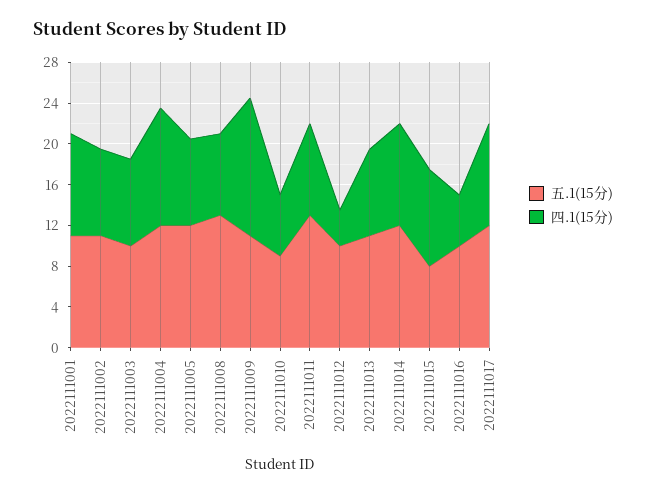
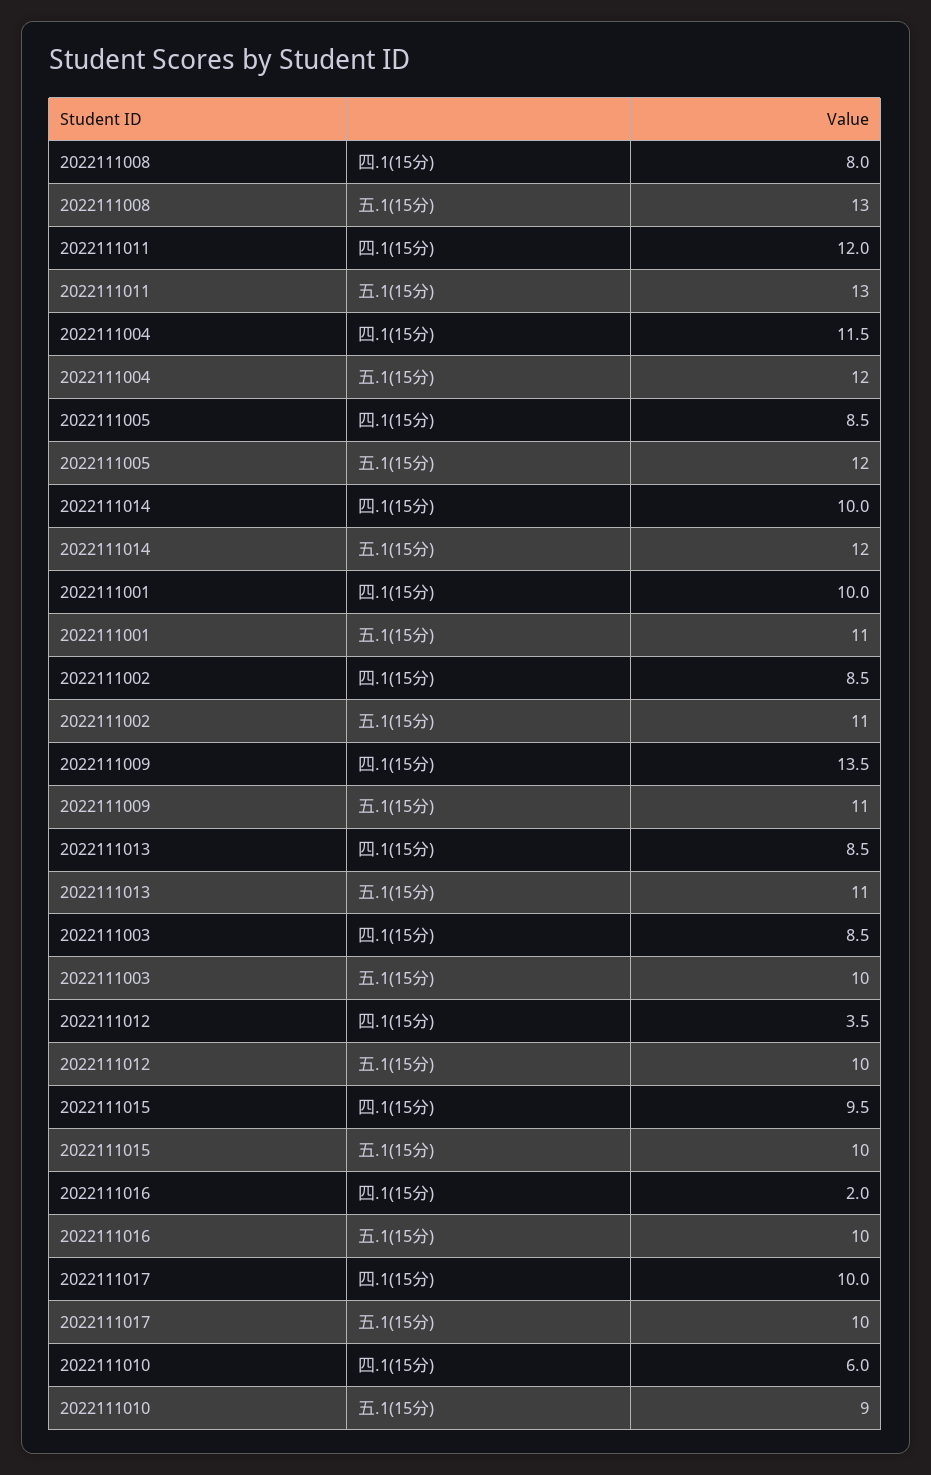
四.1(15分), 2022111011: 9 -> 12
五.1(15分), 2022111015: 8 -> 10
四.1(15分), 2022111016: 5 -> 2
五.1(15分), 2022111017: 12 -> 10

